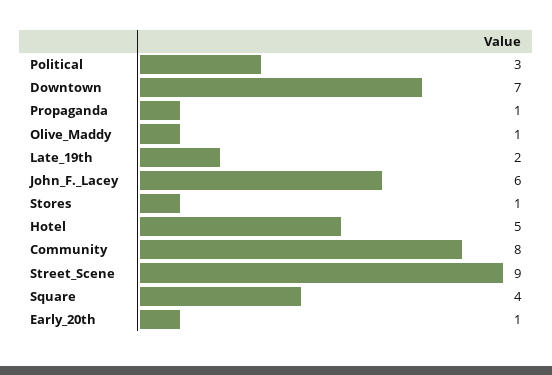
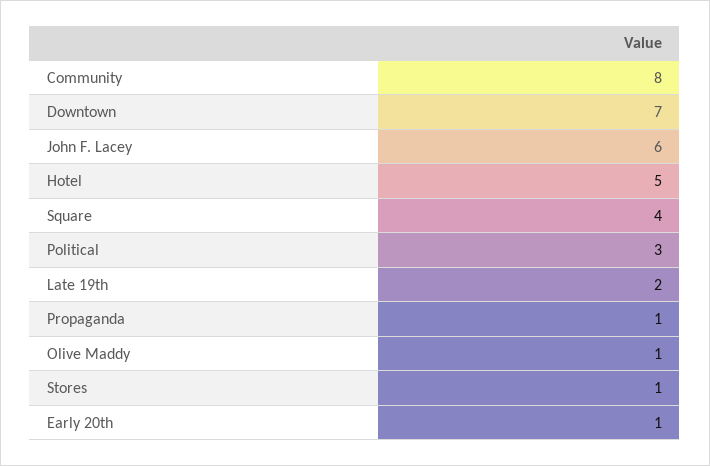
Street_Scene: 9 -> none

